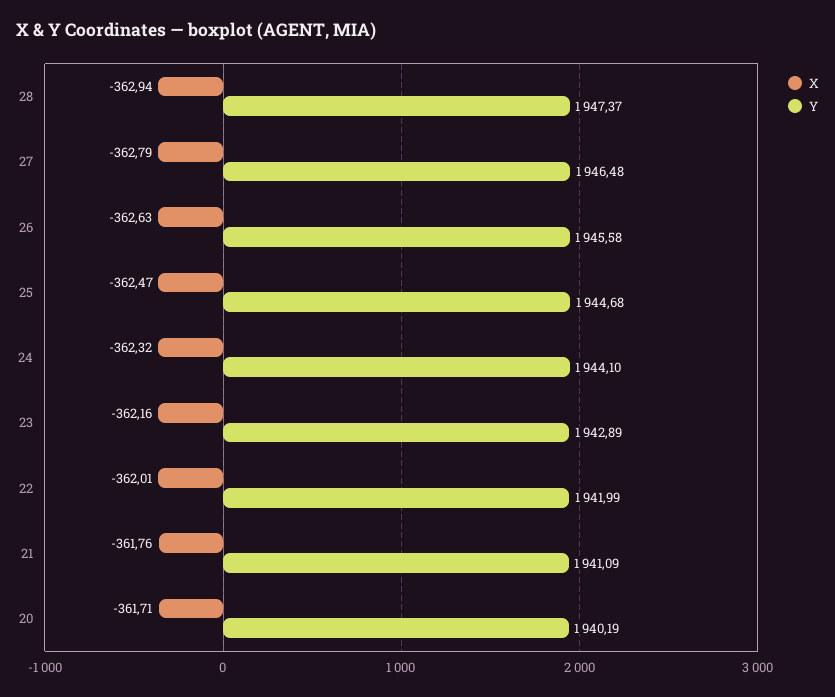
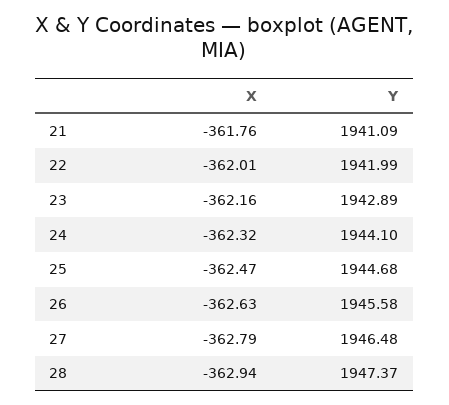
X, 20: -361.71 -> none
Y, 20: 1940.19 -> none

